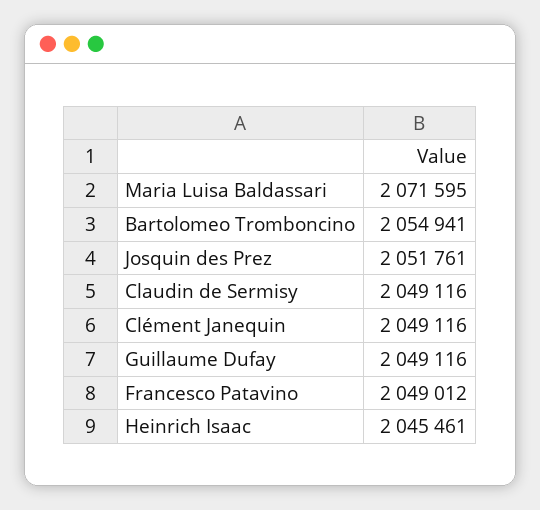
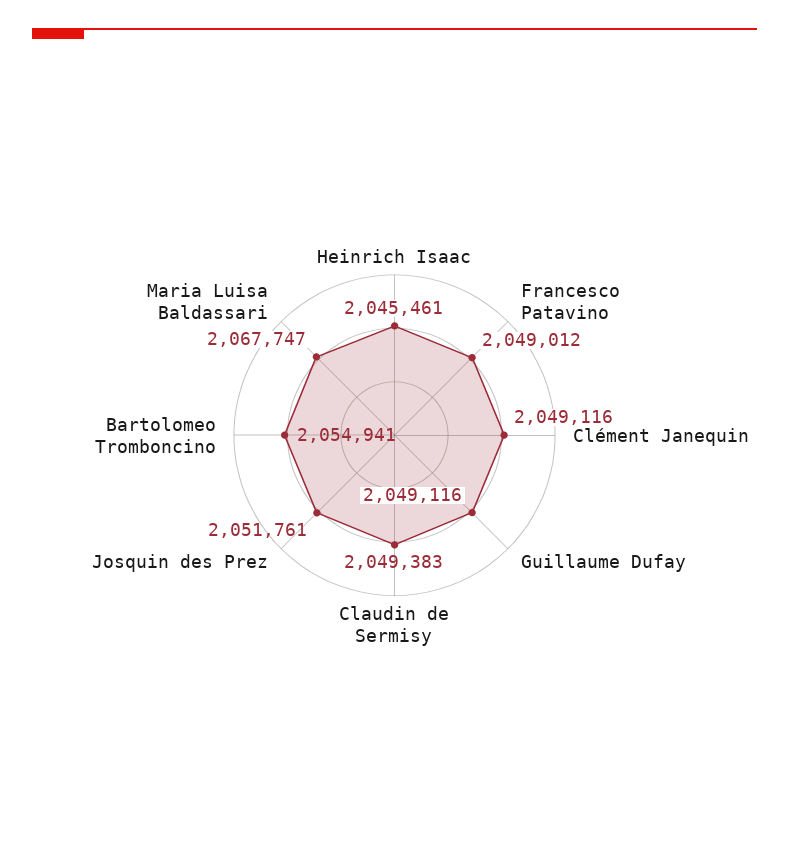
Maria Luisa Baldassari: 2071595 -> 2067747
Claudin de Sermisy: 2049116 -> 2049383

